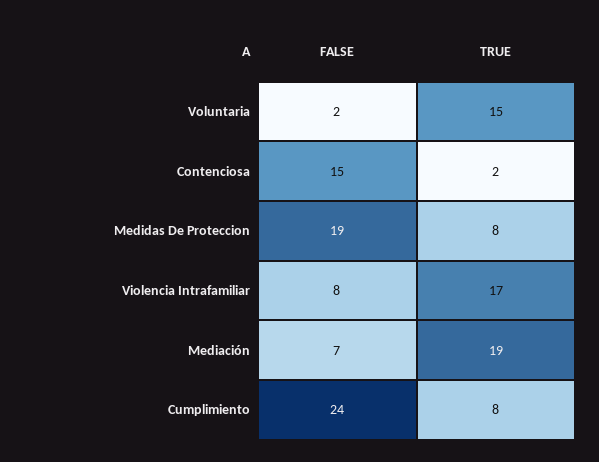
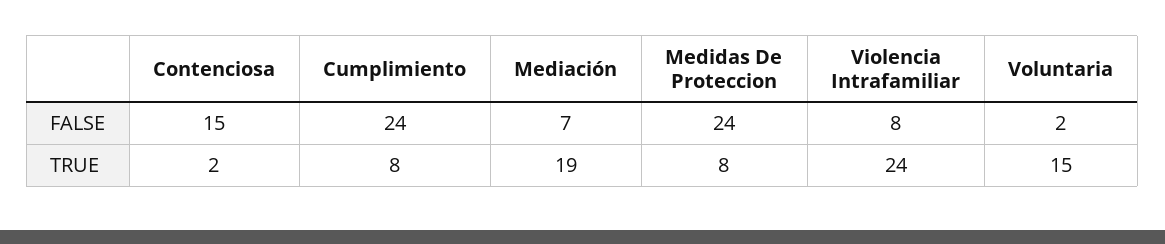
FALSE, Medidas De Proteccion: 19 -> 24
TRUE, Violencia Intrafamiliar: 17 -> 24

